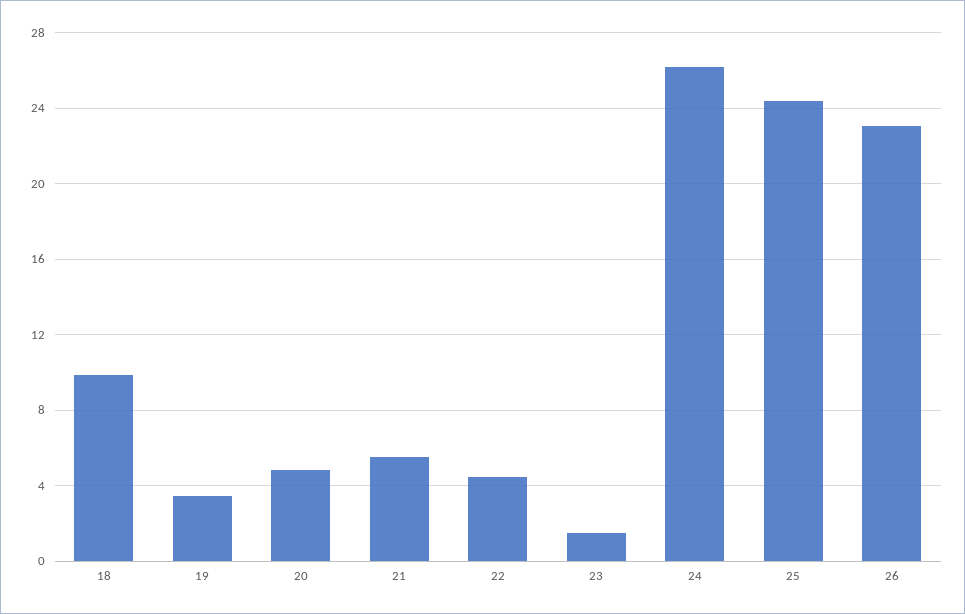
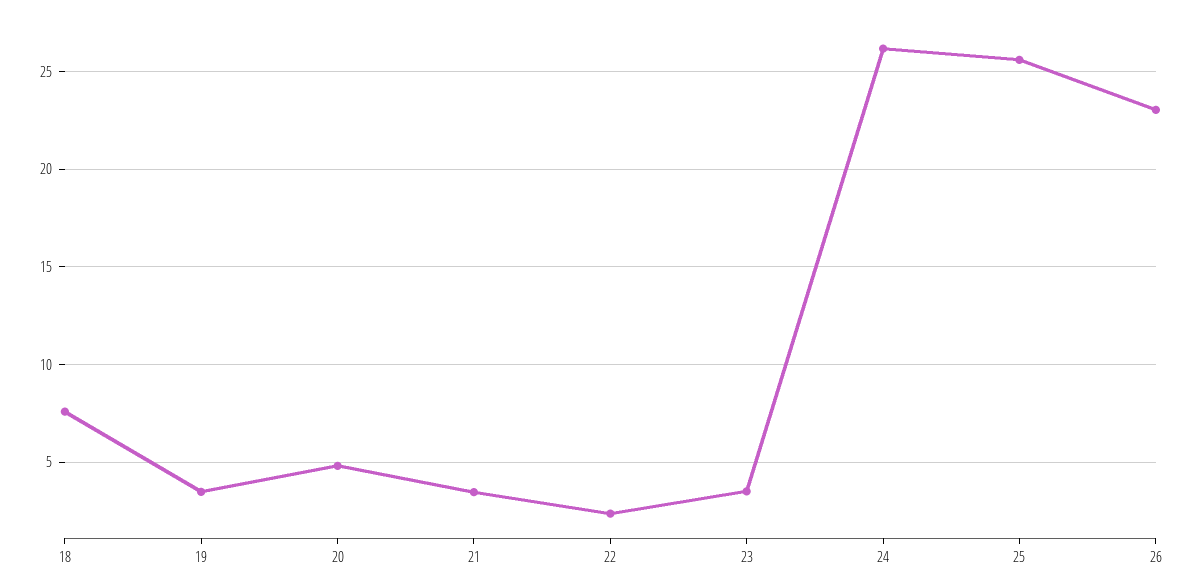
18: 10 -> 7.5
21: 5.5 -> 3.5
22: 4.5 -> 2.5
23: 1.5 -> 3.5
25: 24.5 -> 25.5

